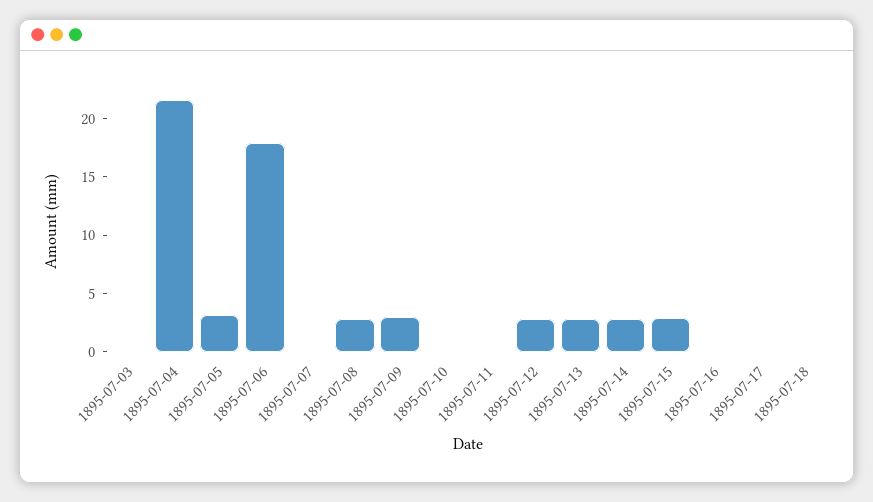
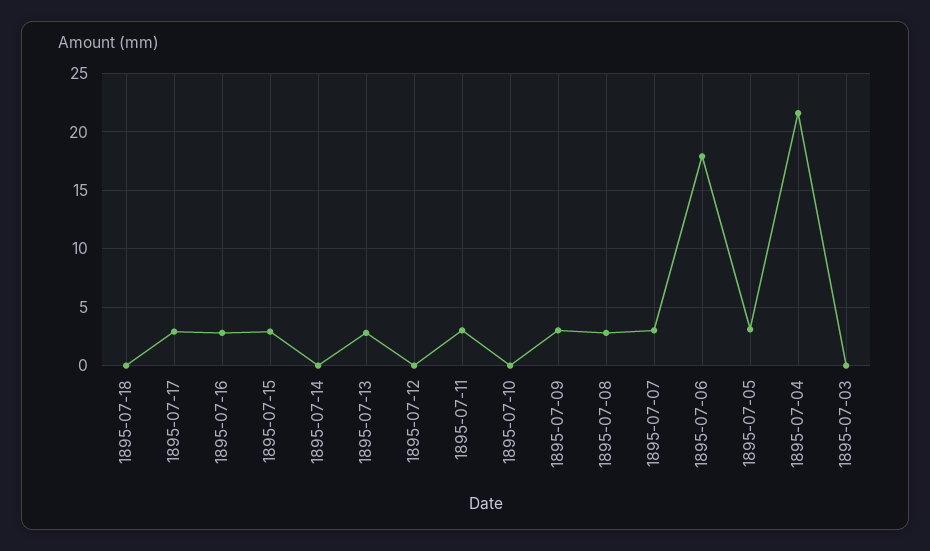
1895-07-07: 0 -> 3
1895-07-11: 0 -> 3
1895-07-12: 3 -> 0
1895-07-14: 3 -> 0
1895-07-16: 0 -> 3
1895-07-17: 0 -> 3

